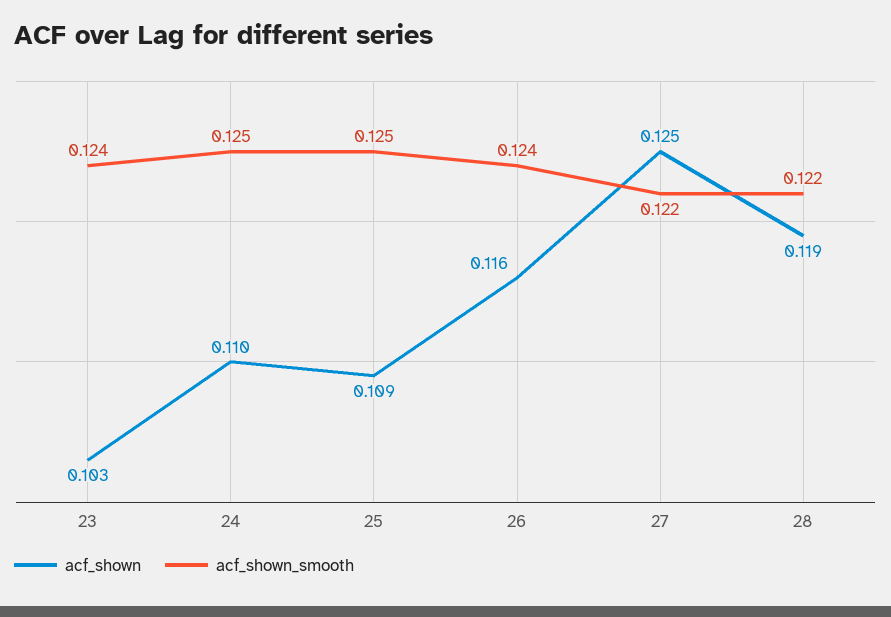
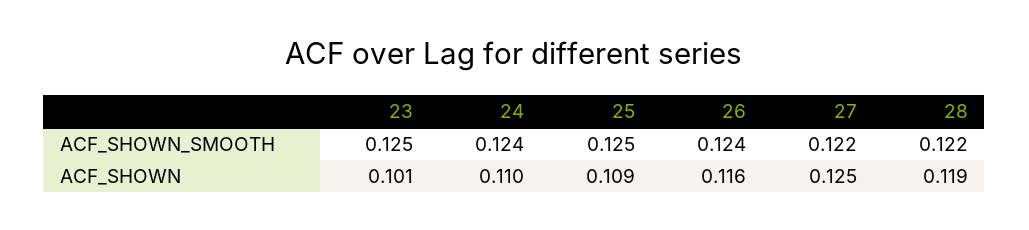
acf_shown, 23: 0.103 -> 0.101
acf_shown_smooth, 23: 0.124 -> 0.125
acf_shown_smooth, 24: 0.125 -> 0.124

